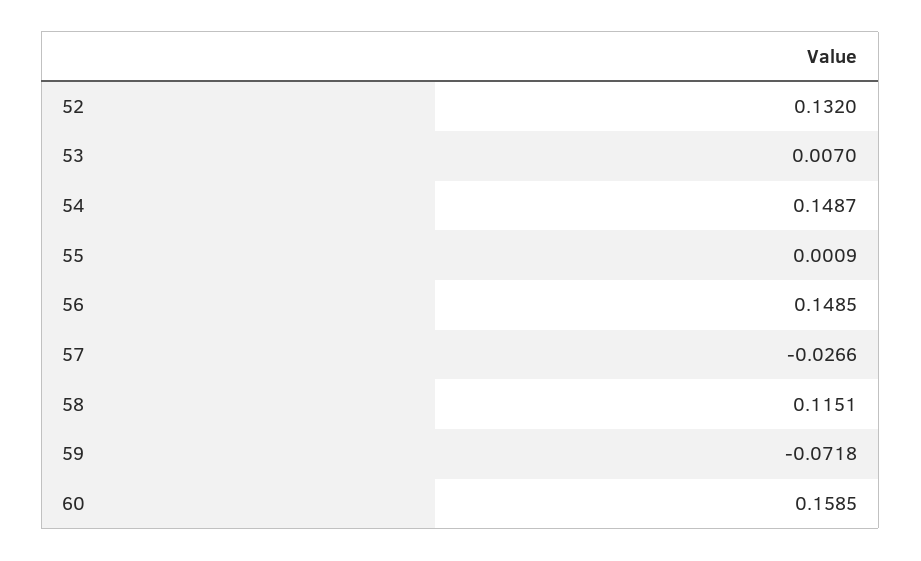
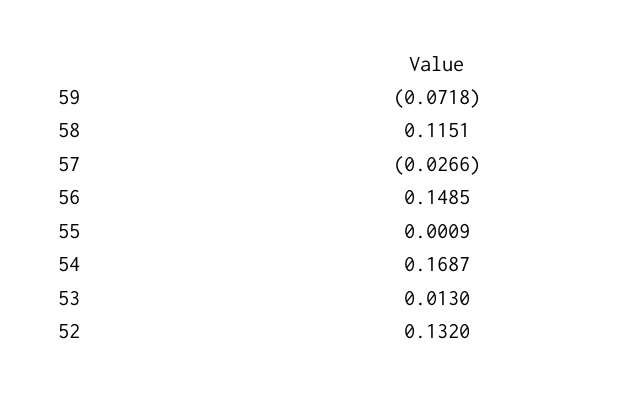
53: 0.007 -> 0.013
54: 0.1487 -> 0.1687
60: 0.1585 -> none

